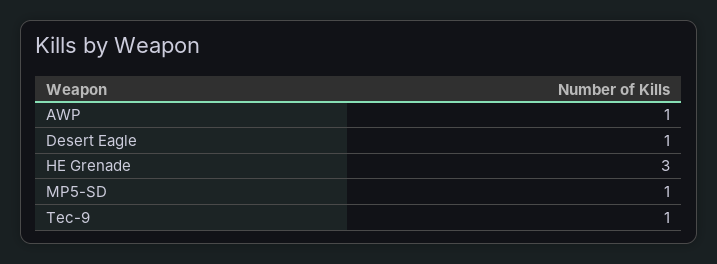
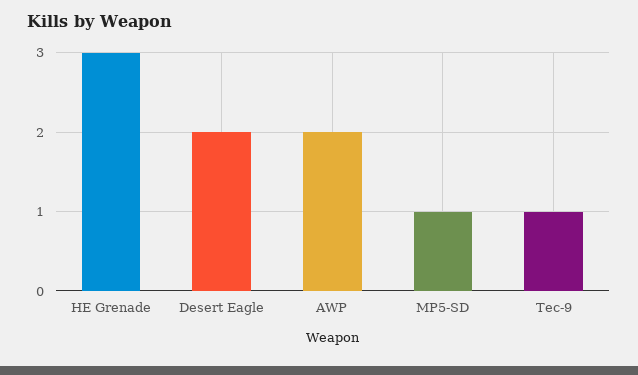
AWP: 1 -> 2
Desert Eagle: 1 -> 2

